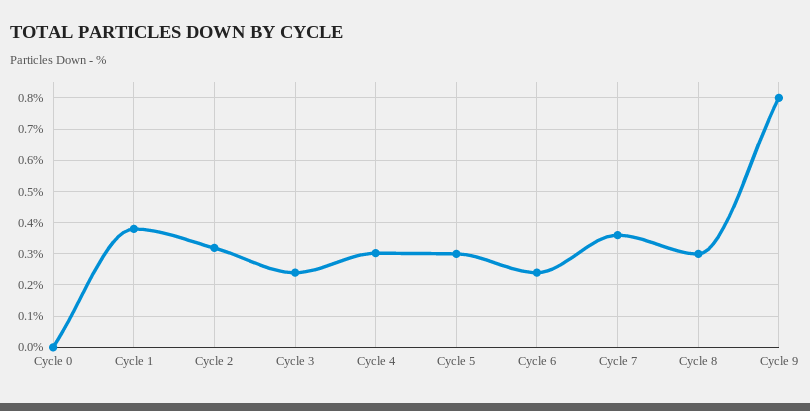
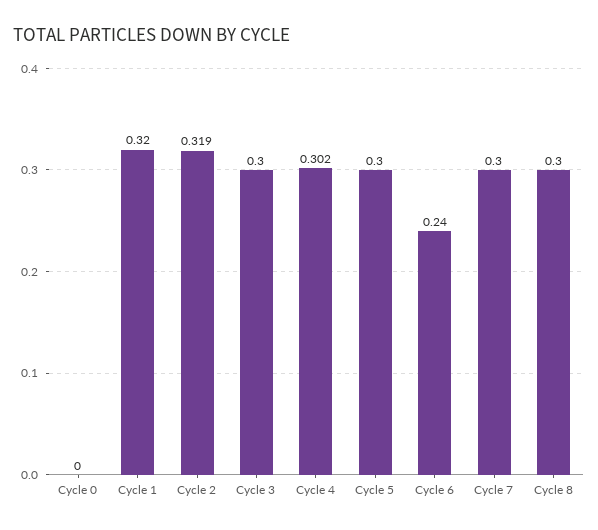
Cycle 1: 0.38 -> 0.32
Cycle 3: 0.24 -> 0.3
Cycle 7: 0.36 -> 0.3
Cycle 9: 0.8 -> none

